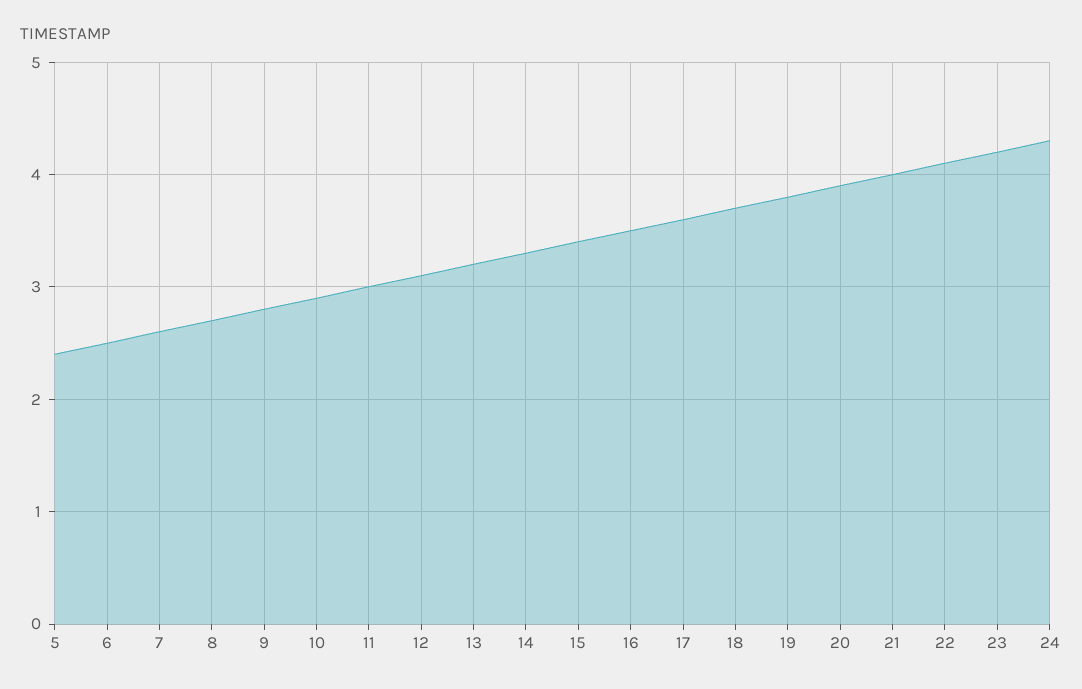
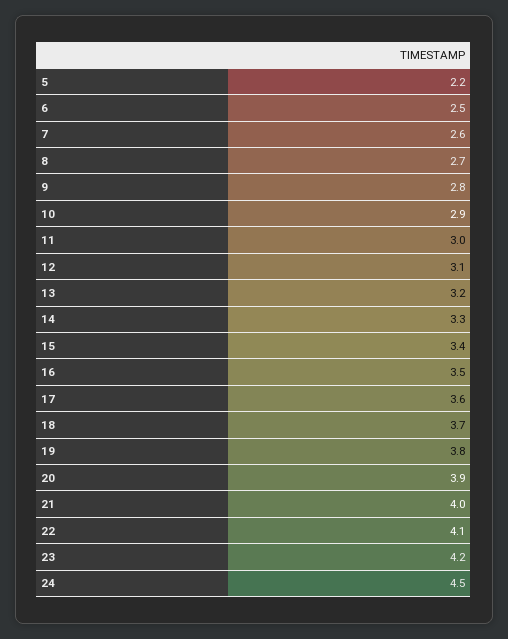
5: 2.4 -> 2.2
24: 4.3 -> 4.5

